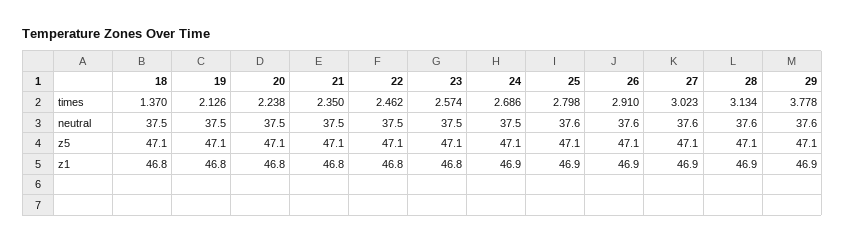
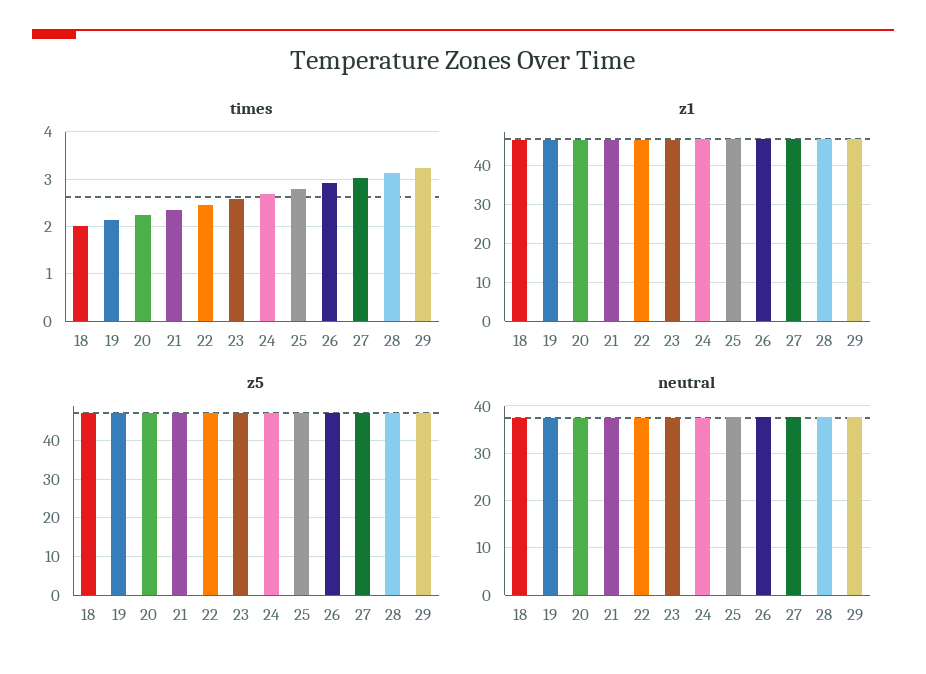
times, 18: 1.37 -> 2
times, 29: 3.778 -> 3.2

